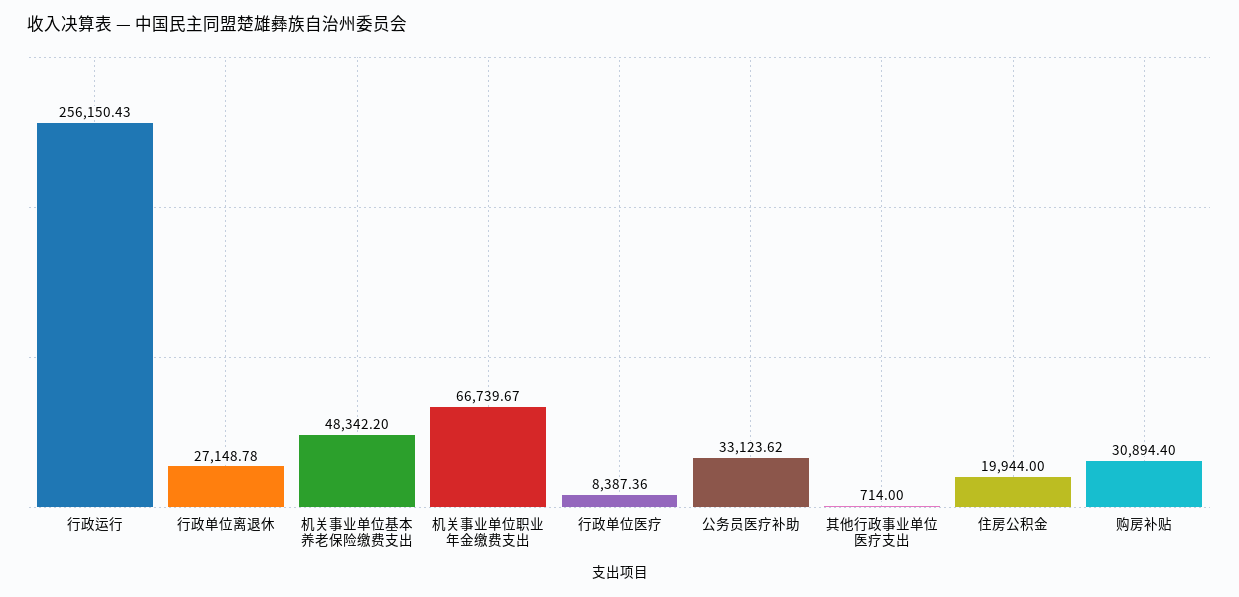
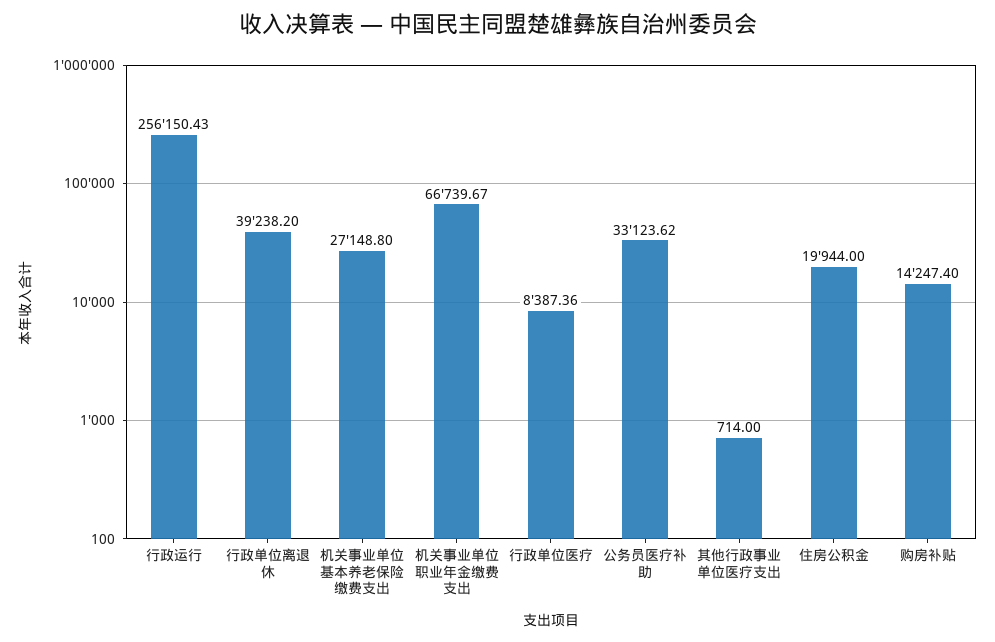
行政单位离退休: 27148.78 -> 39238.2
机关事业单位基本养老保险缴费支出: 48342.2 -> 27148.8
购房补贴: 30894.4 -> 14247.4

